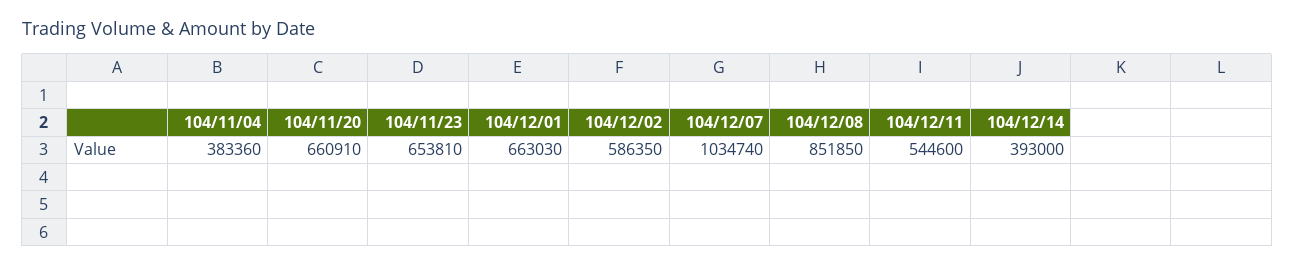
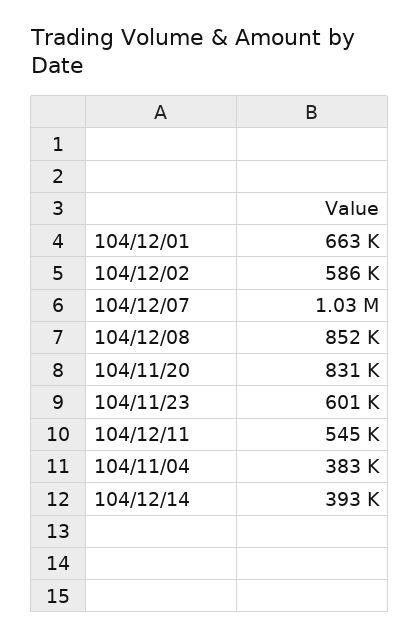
104/11/20: 660910 -> 831000
104/11/23: 653810 -> 601000

